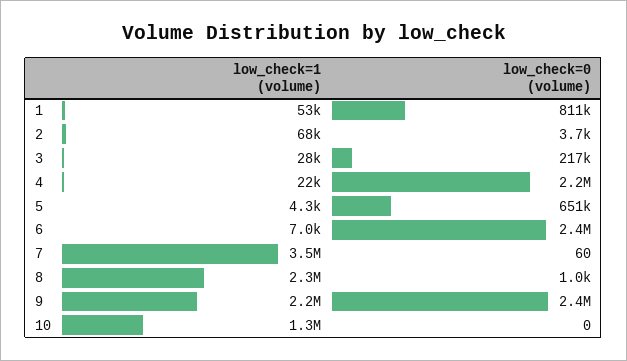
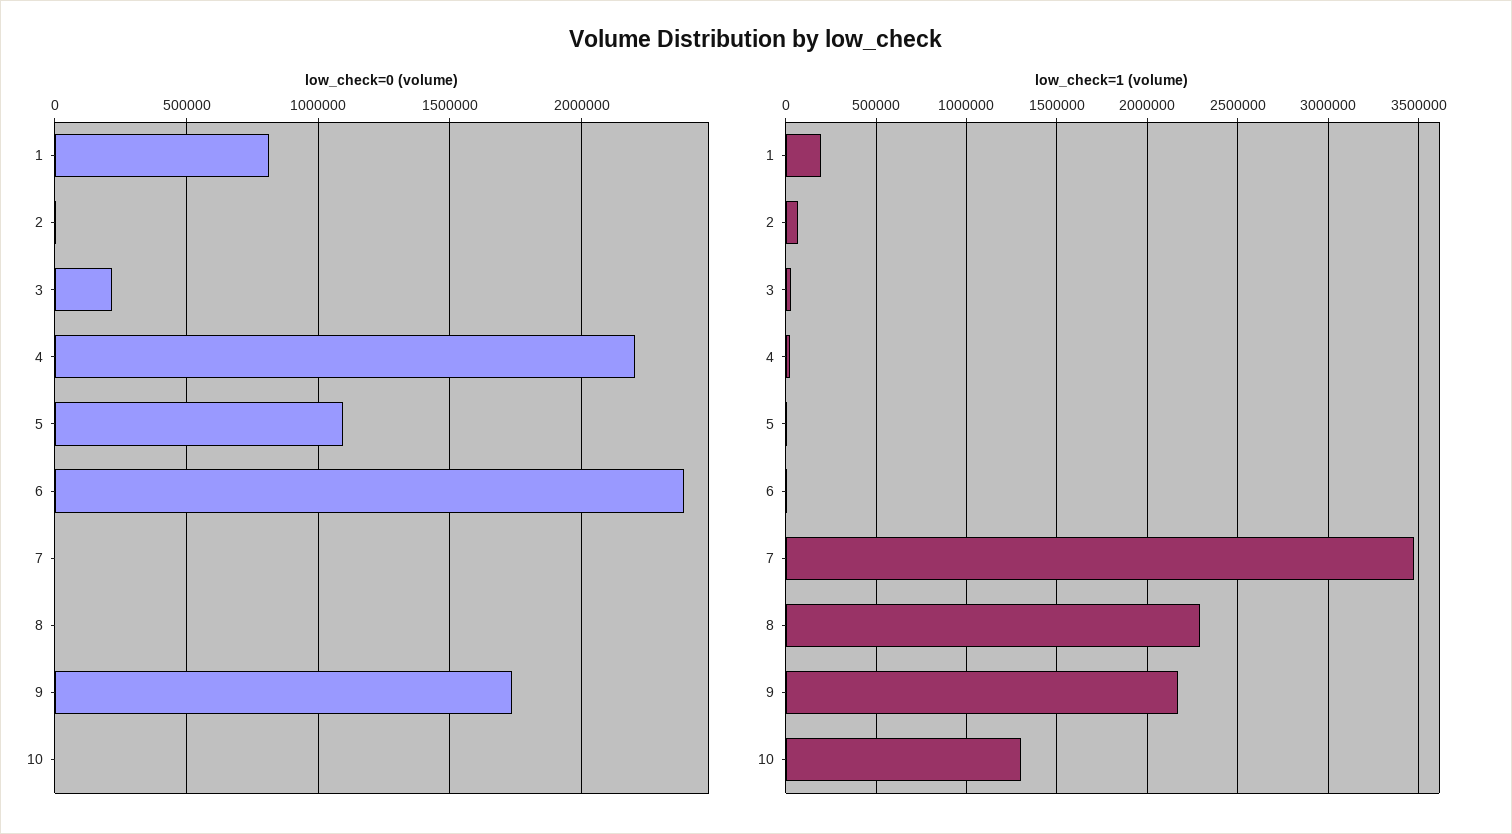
low_check=1 (volume), 1: 53000 -> 200000
low_check=0 (volume), 5: 651000 -> 1100000
low_check=0 (volume), 9: 2400000 -> 1750000

